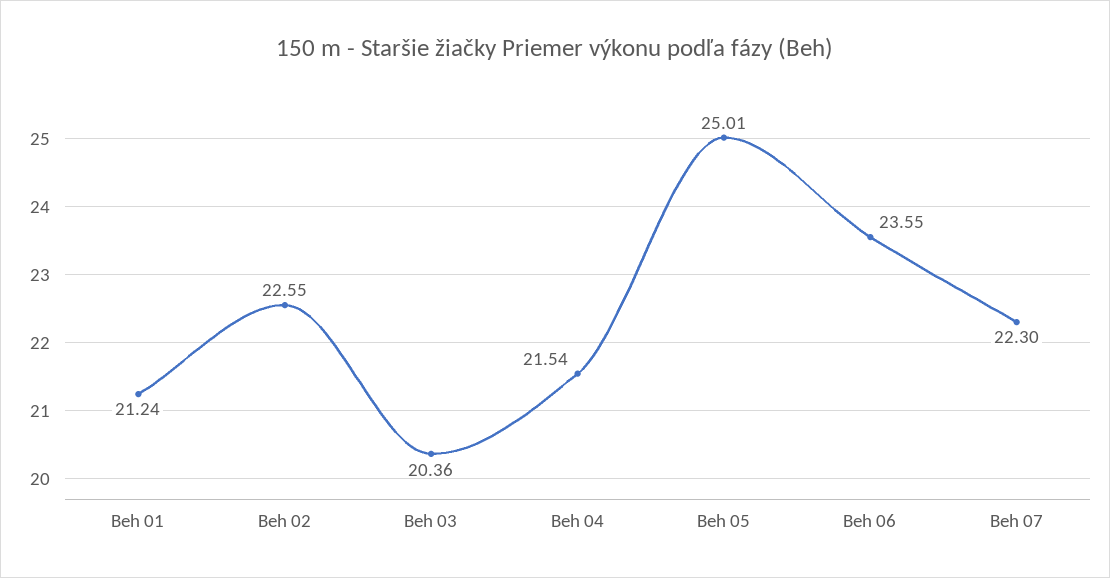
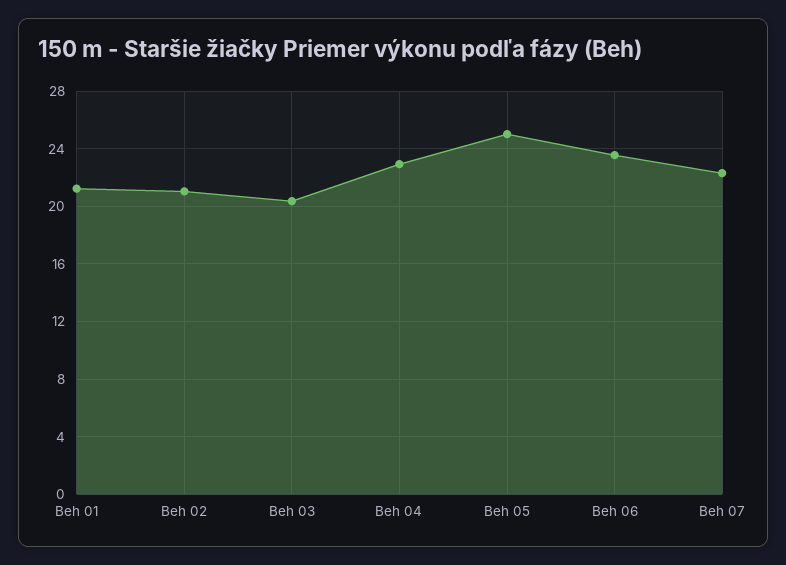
Beh 02: 22.55 -> 21
Beh 04: 21.54 -> 23

